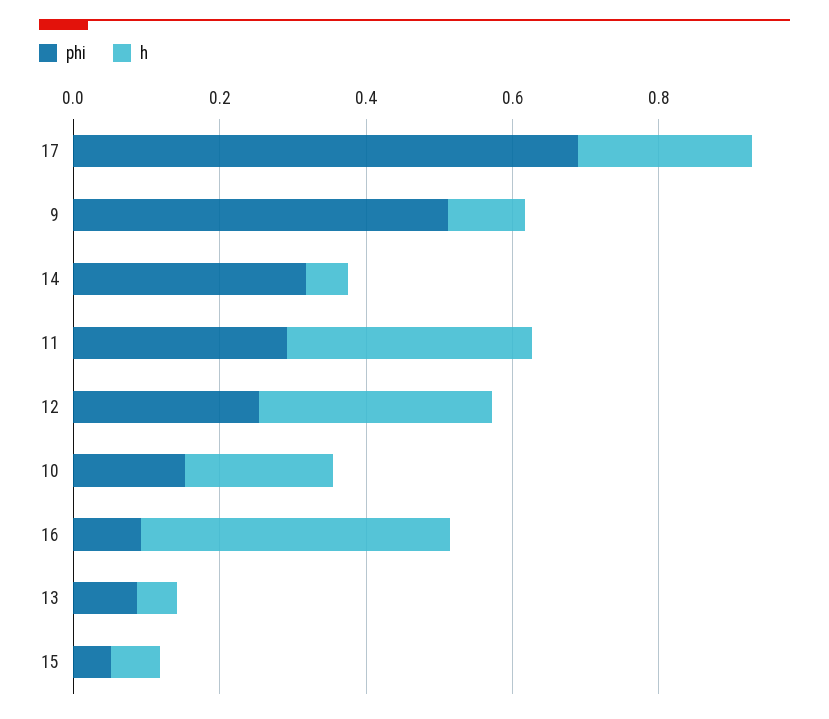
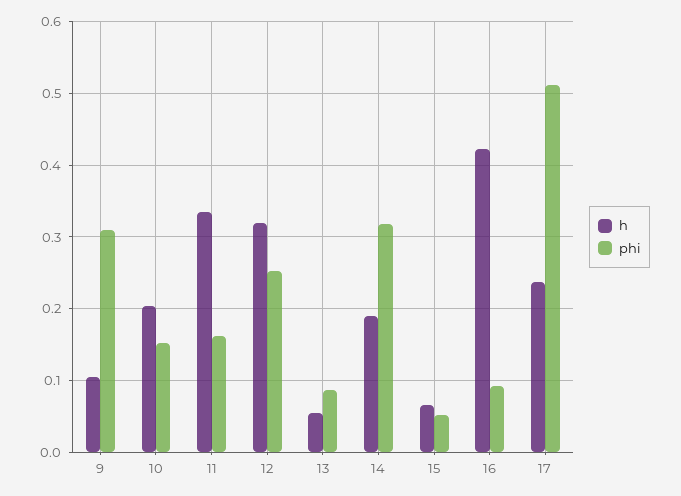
phi, 17: 0.7 -> 0.51
phi, 9: 0.5 -> 0.31
h, 14: 0.05 -> 0.19
phi, 11: 0.3 -> 0.16

